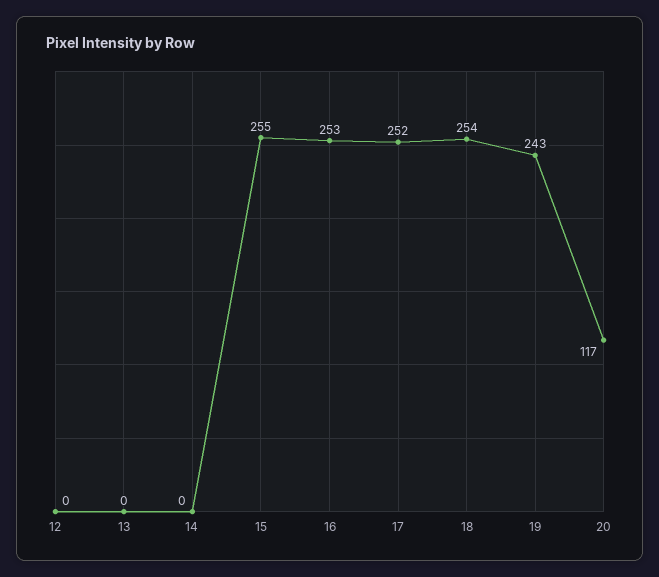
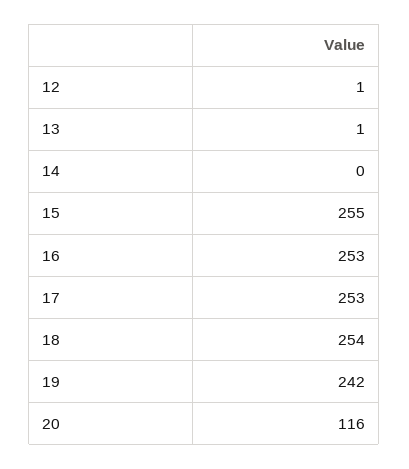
12: 0 -> 1
13: 0 -> 1
17: 252 -> 253
19: 243 -> 242
20: 117 -> 116

